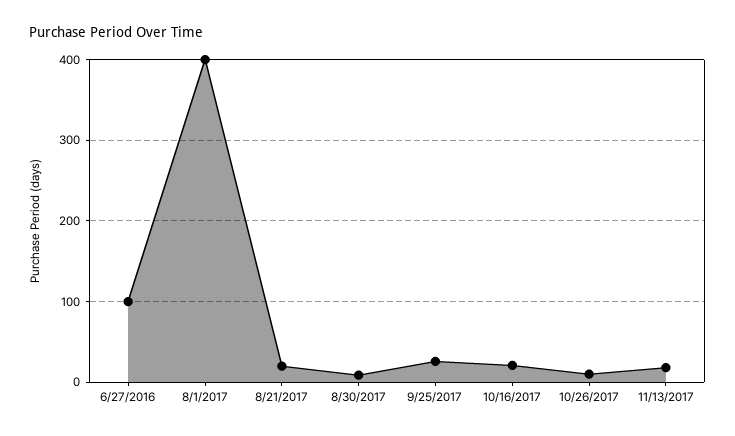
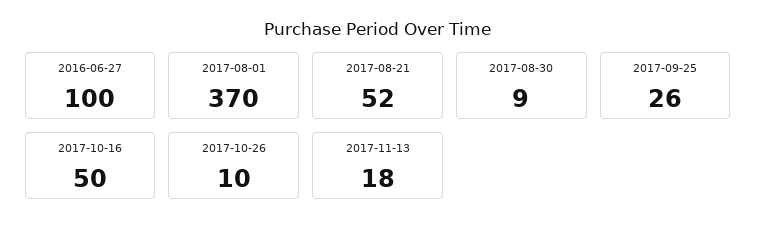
8/1/2017: 400 -> 370
8/21/2017: 20 -> 52
10/16/2017: 20 -> 50

